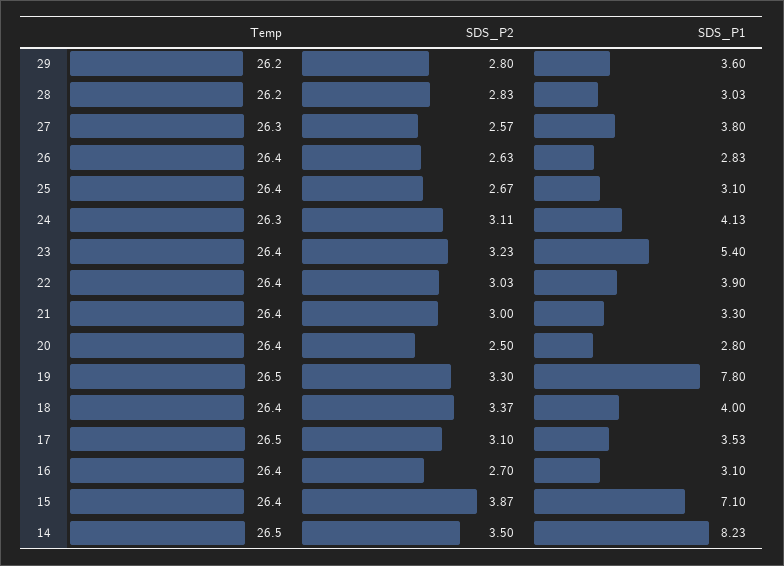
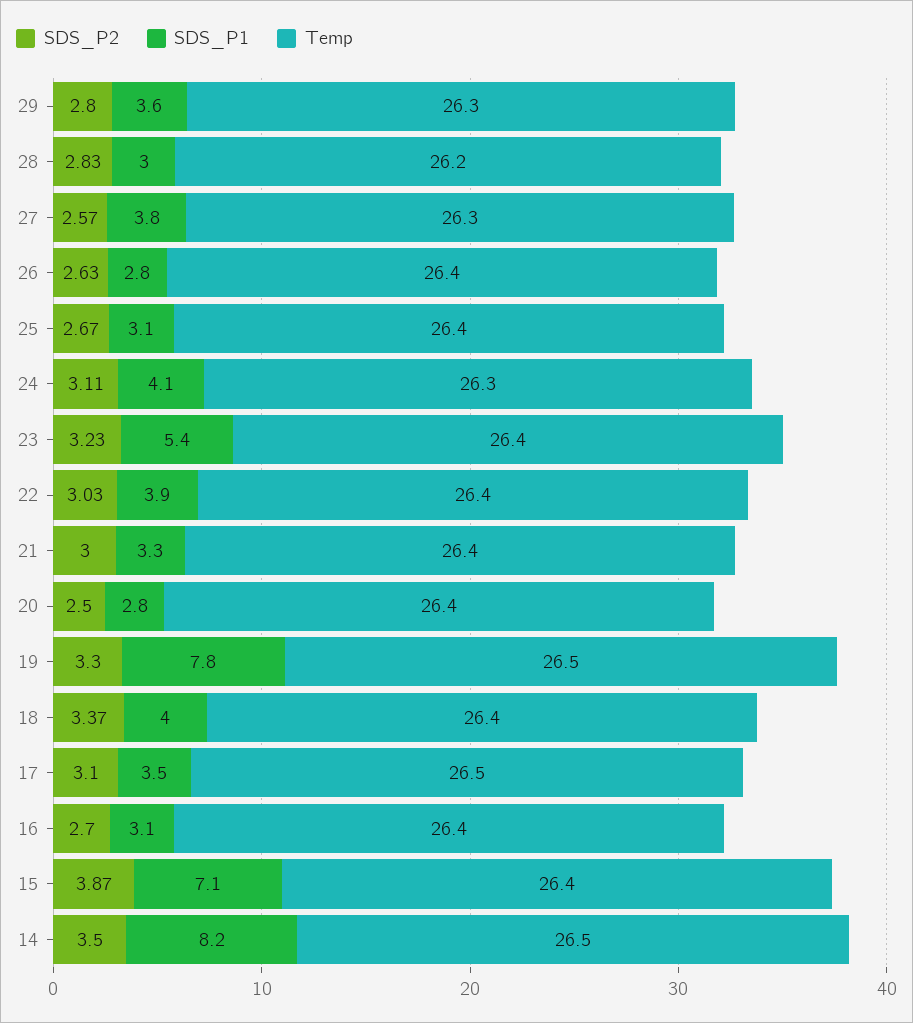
Temp, 29: 26.2 -> 26.3

